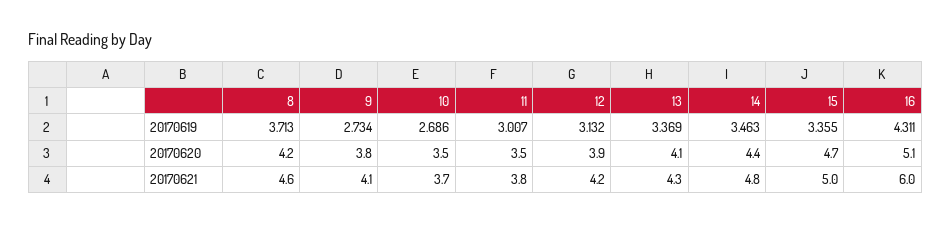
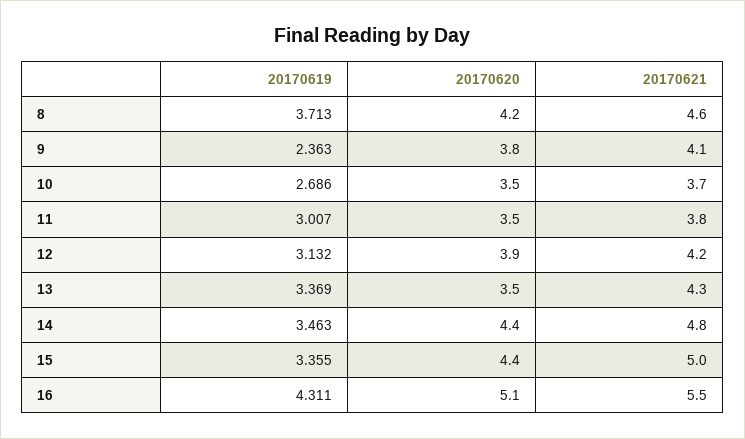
9, 20170619: 2.734 -> 2.363
13, 20170620: 4.1 -> 3.5
15, 20170620: 4.7 -> 4.4
16, 20170621: 6 -> 5.5

